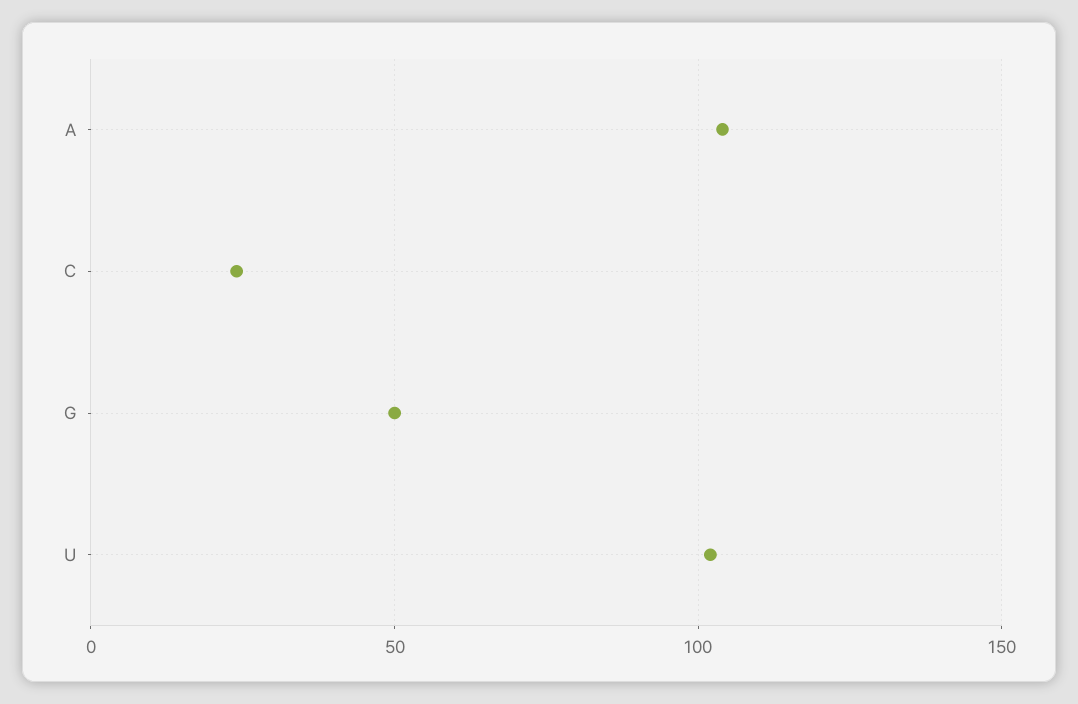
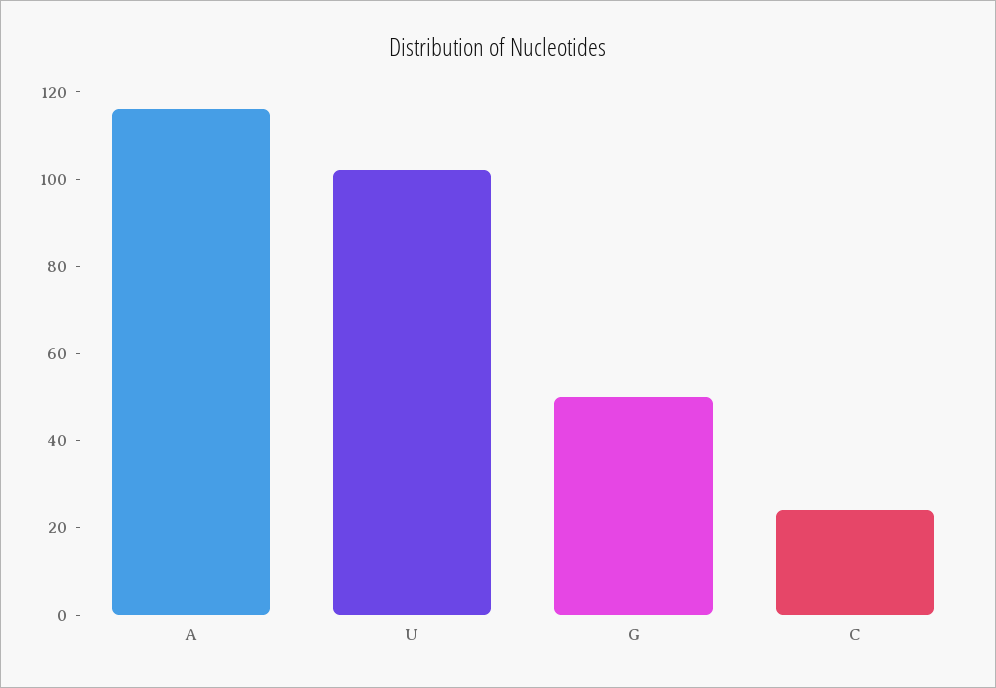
A: 105 -> 115

